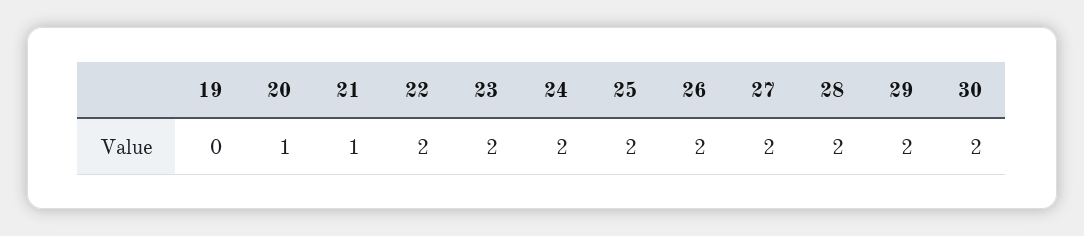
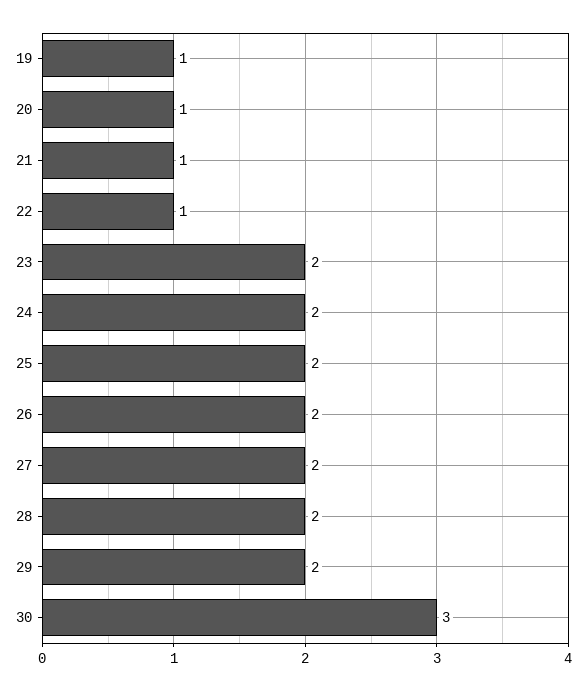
19: 0 -> 1
22: 2 -> 1
30: 2 -> 3

